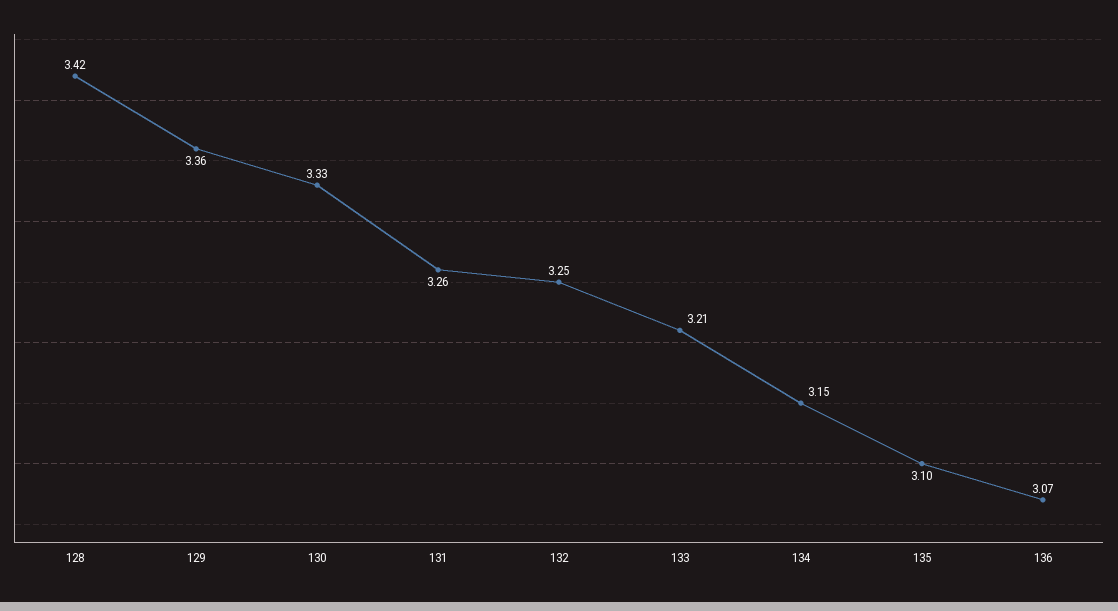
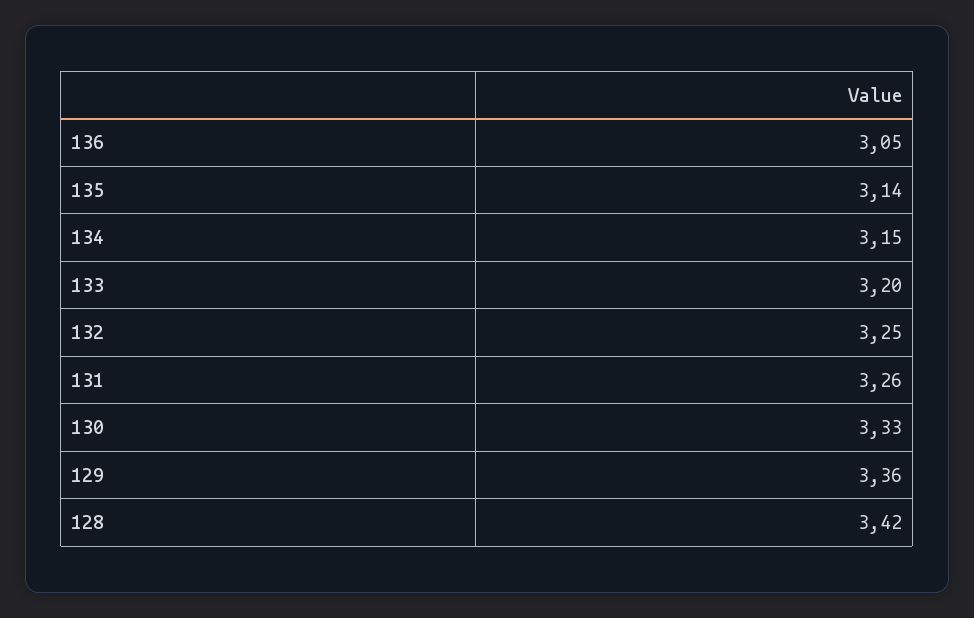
133: 3.21 -> 3.2
135: 3.1 -> 3.14
136: 3.07 -> 3.05

